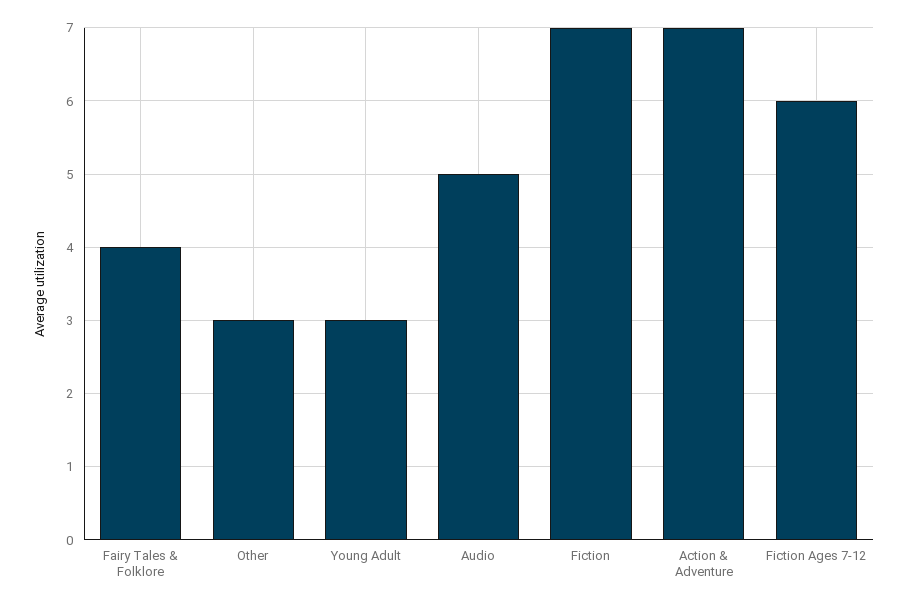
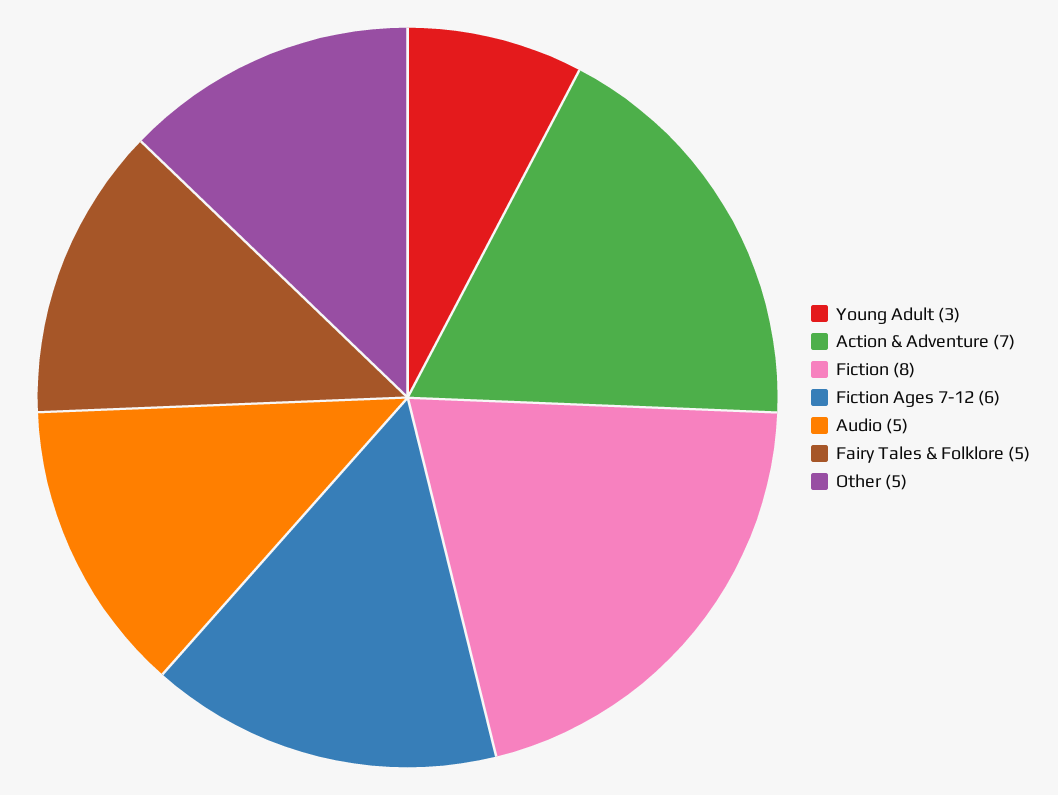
Fairy Tales & Folklore: 4 -> 5
Other: 3 -> 5
Fiction: 7 -> 8

